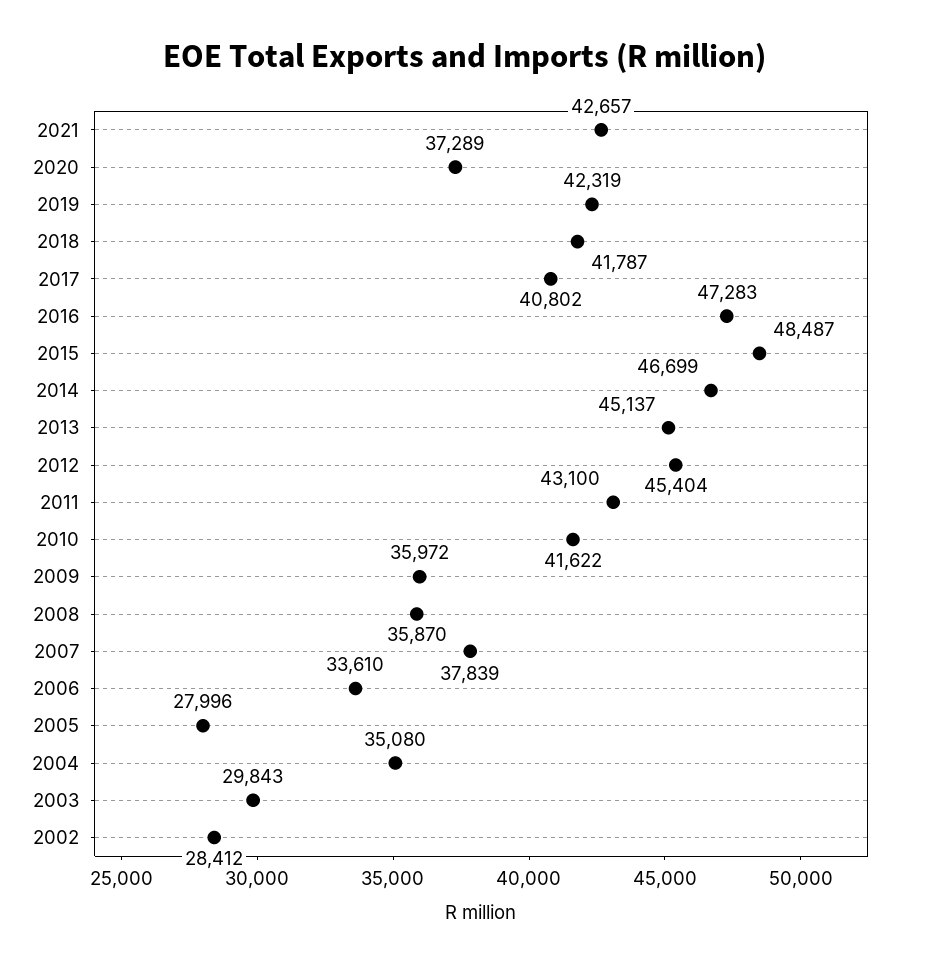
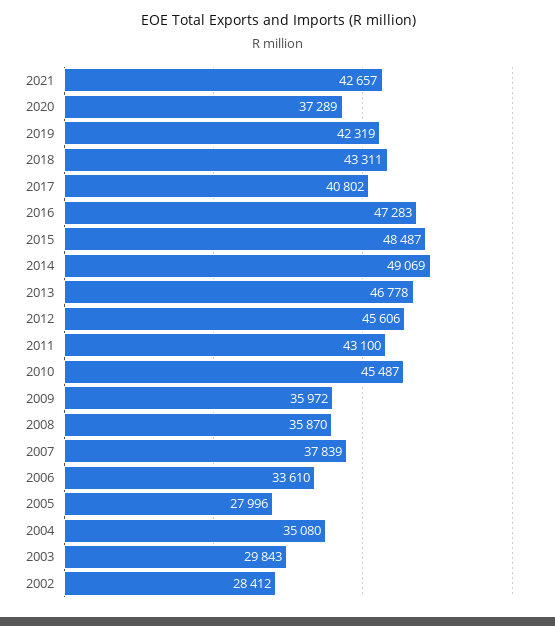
2018: 41787 -> 43311
2014: 46699 -> 49069
2013: 45137 -> 46778
2012: 45404 -> 45606
2010: 41622 -> 45487

